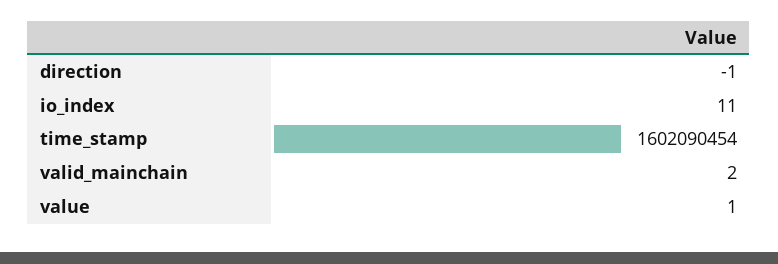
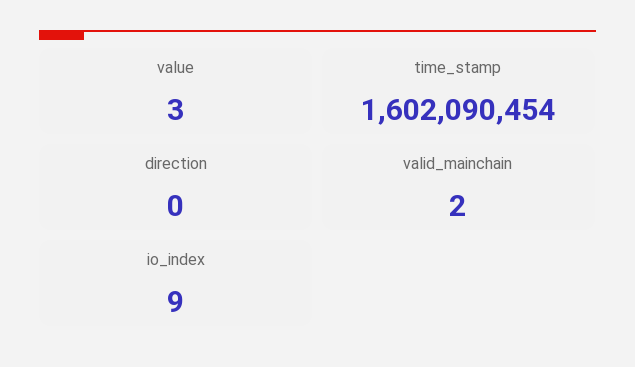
direction: -1 -> 0
io_index: 11 -> 9
value: 1 -> 3

